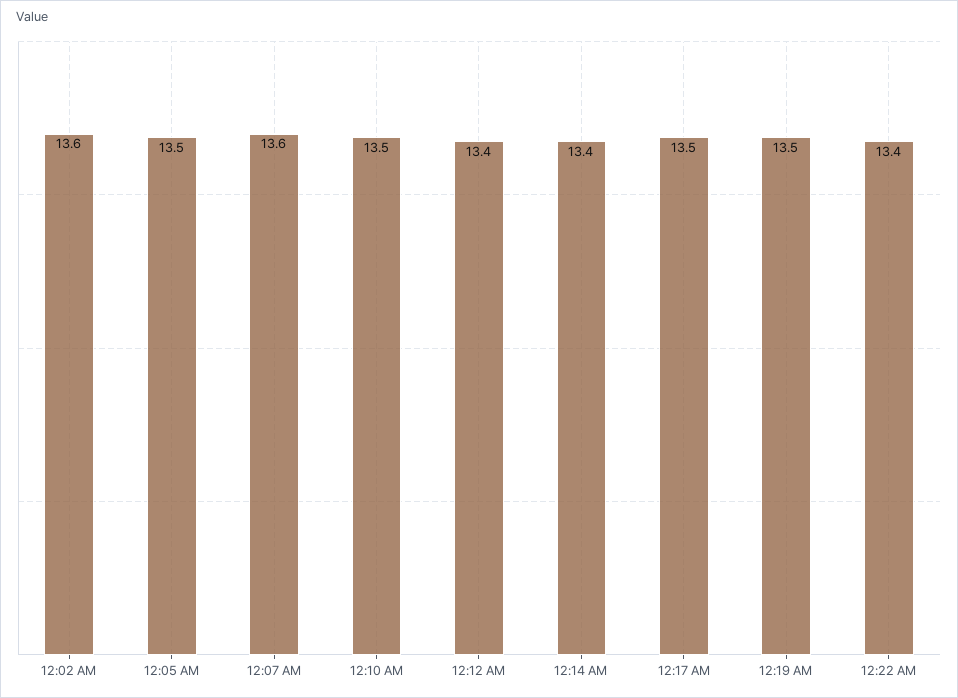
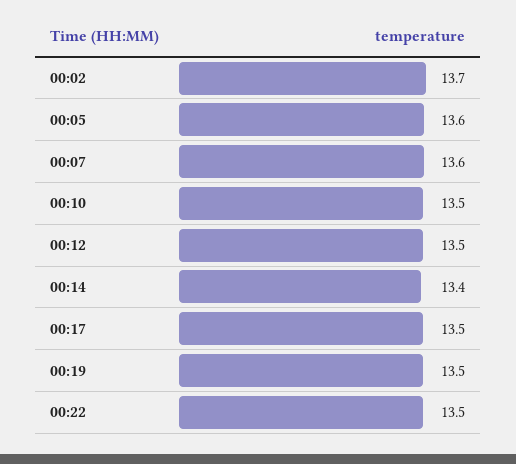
12:02 AM: 13.6 -> 13.7
12:05 AM: 13.5 -> 13.6
12:12 AM: 13.4 -> 13.5
12:22 AM: 13.4 -> 13.5

